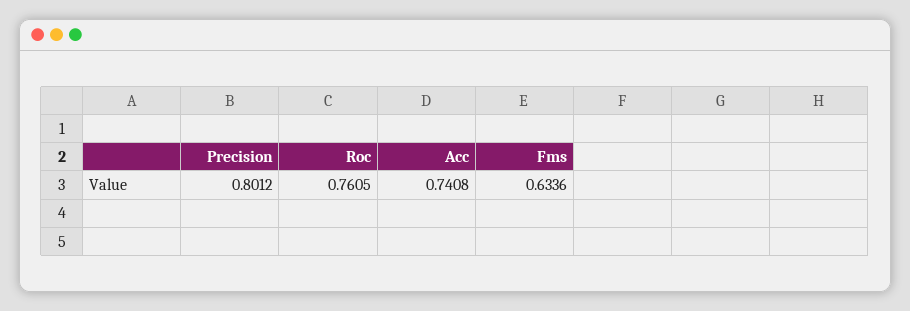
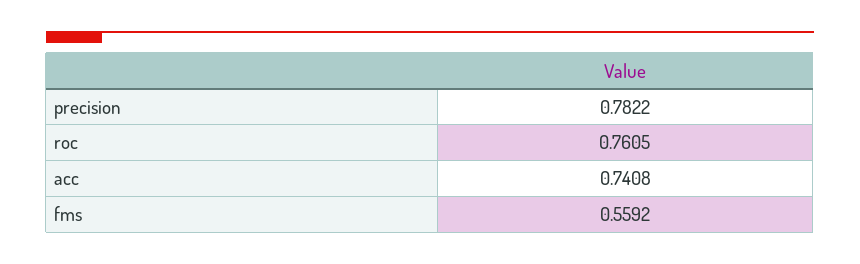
Precision: 0.8012 -> 0.7822
Fms: 0.6336 -> 0.5592

